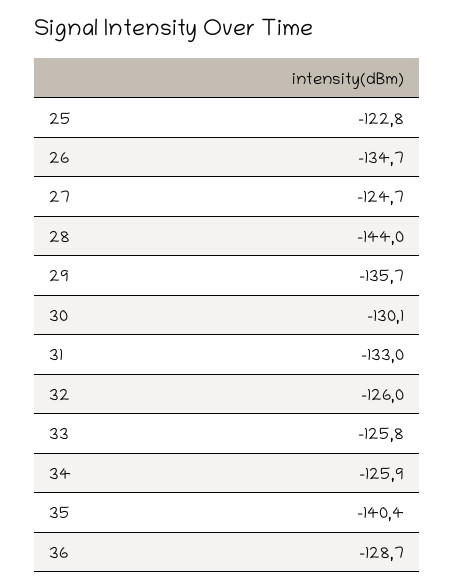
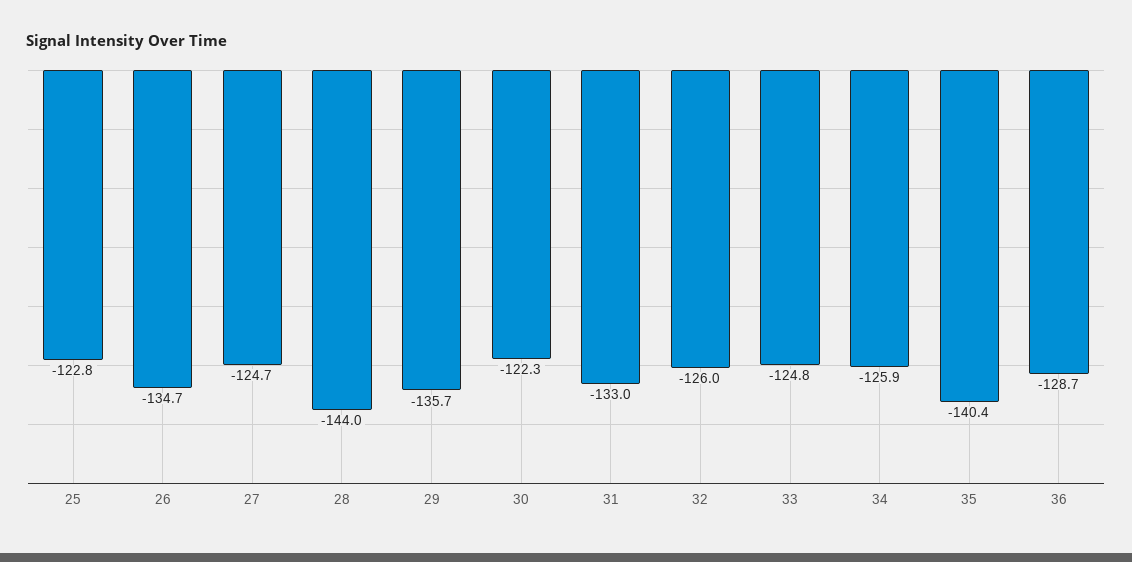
30: -130.1 -> -122.3
33: -125.8 -> -124.8

